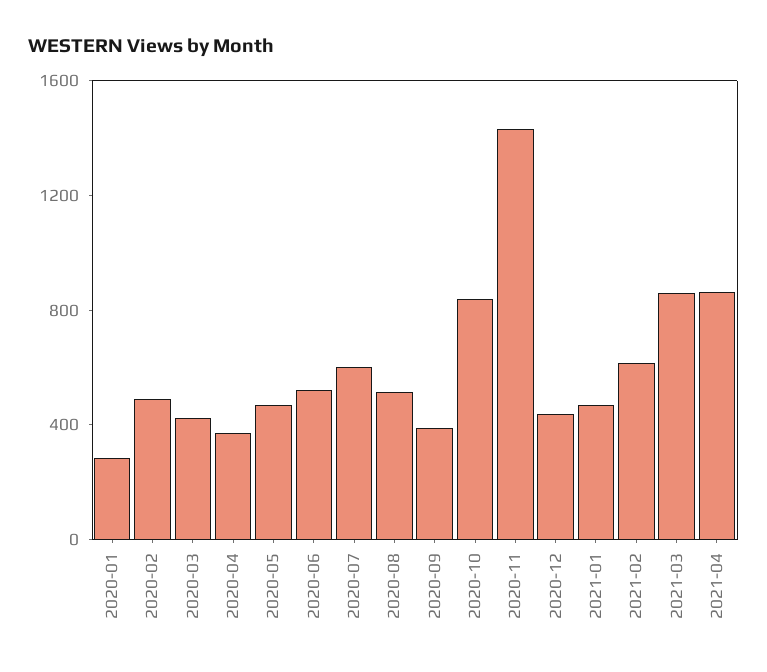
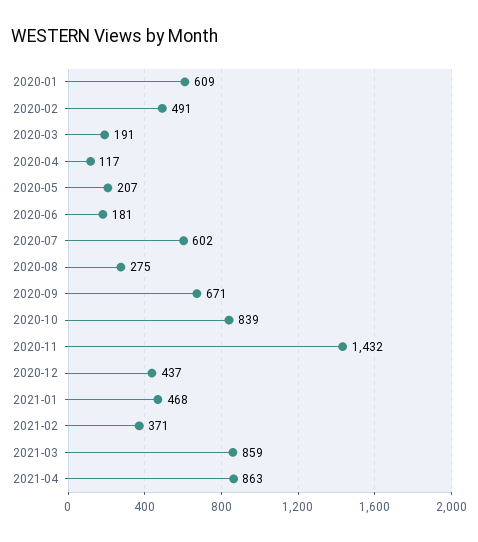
2020-01: 300 -> 609
2020-03: 400 -> 191
2020-04: 400 -> 117
2020-05: 500 -> 207
2020-06: 500 -> 181
2020-08: 500 -> 275
2020-09: 400 -> 671
2021-02: 600 -> 371

